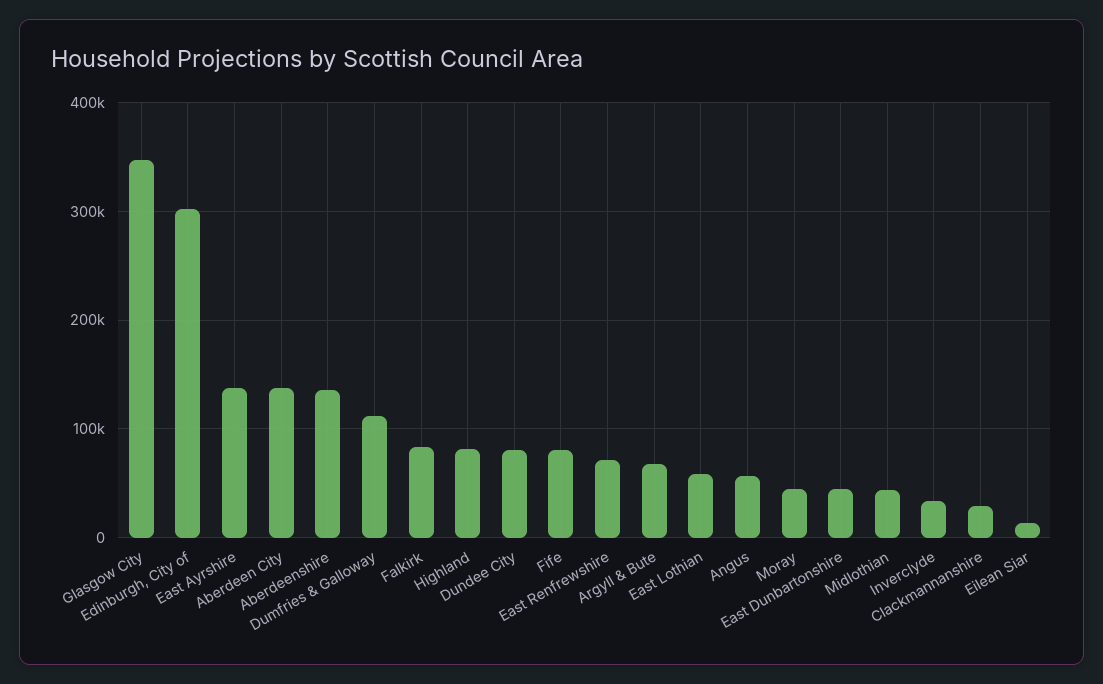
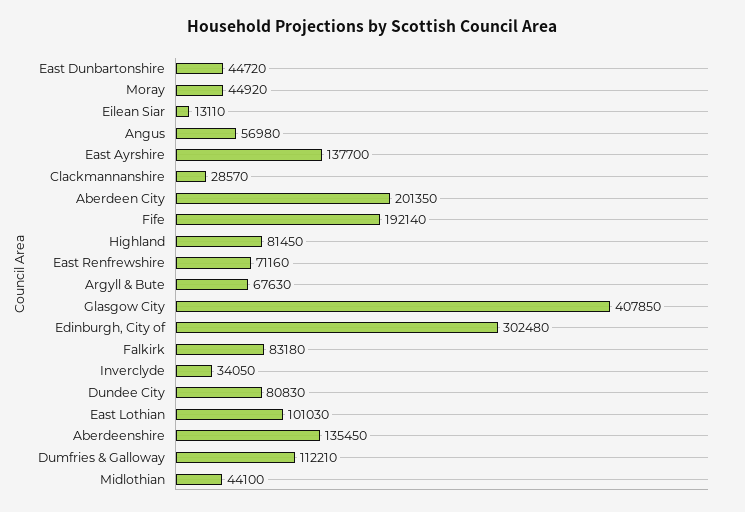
Glasgow City: 350000 -> 407850
Aberdeen City: 140000 -> 201350
Fife: 80000 -> 192140
East Lothian: 60000 -> 101030

